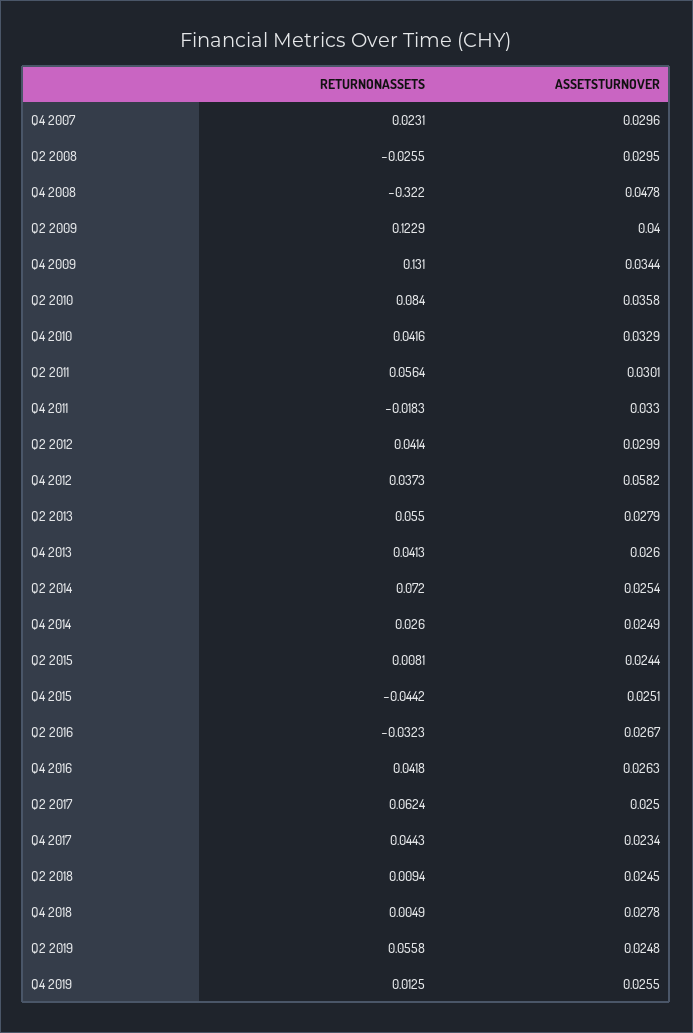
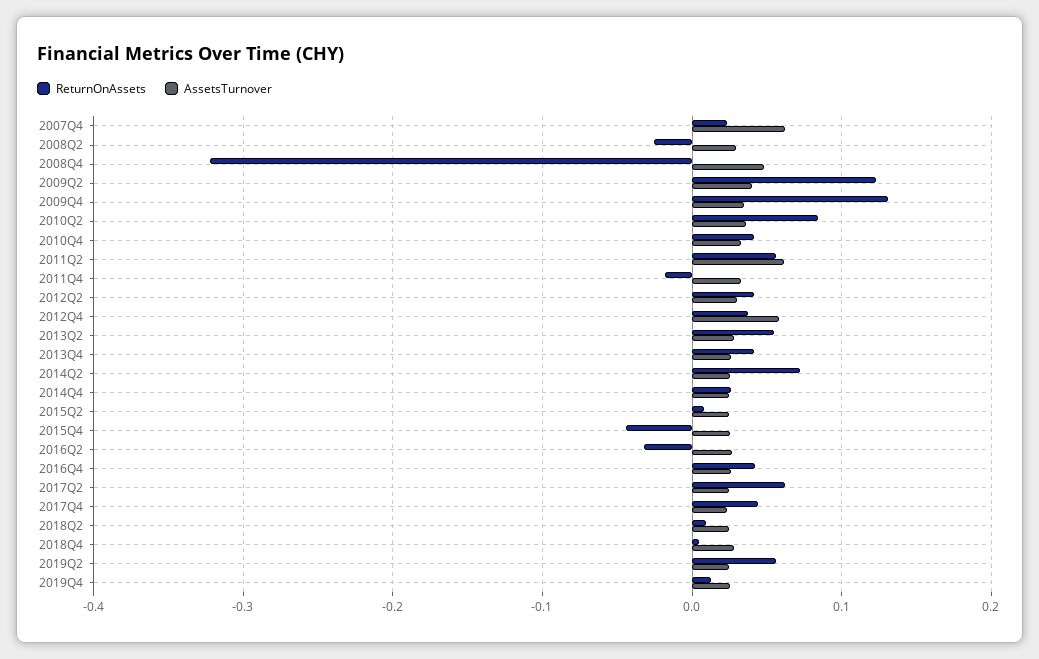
ASSETSTURNOVER, Q4 2007: 0.0296 -> 0.06
ASSETSTURNOVER, Q2 2011: 0.0301 -> 0.06

